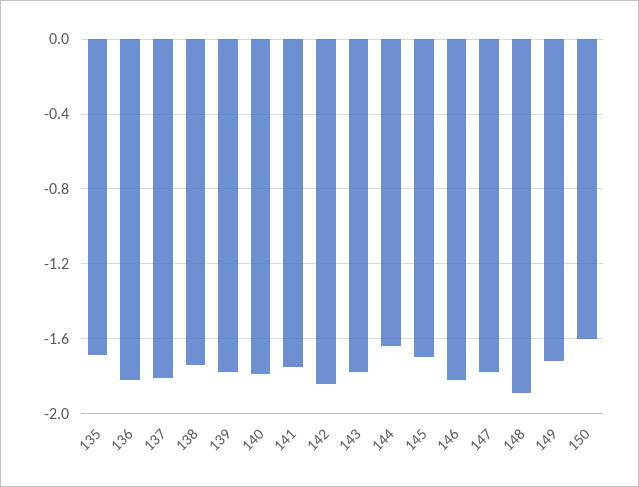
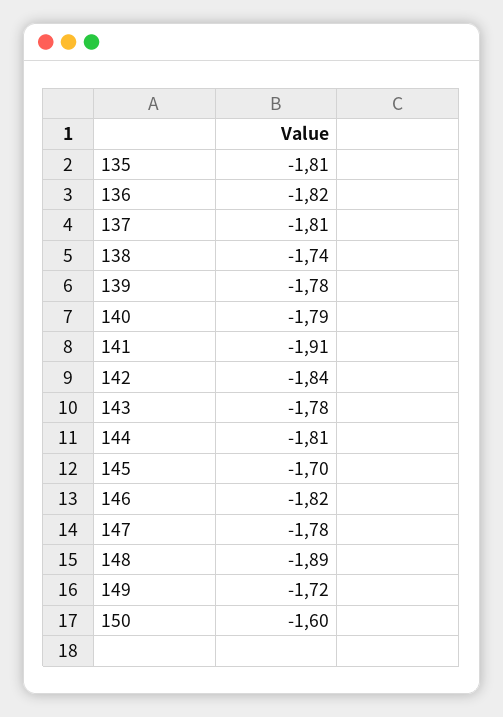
135: -1.7 -> -1.81
141: -1.75 -> -1.91
144: -1.65 -> -1.81

